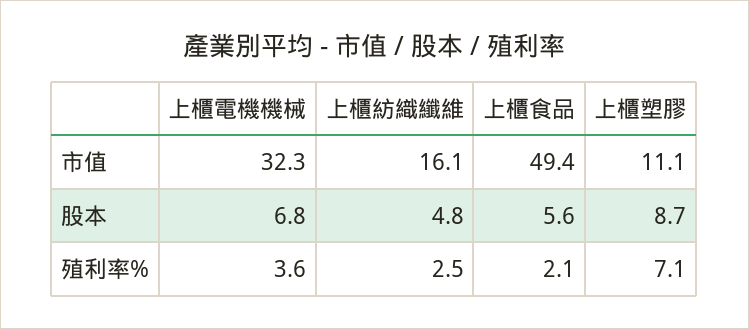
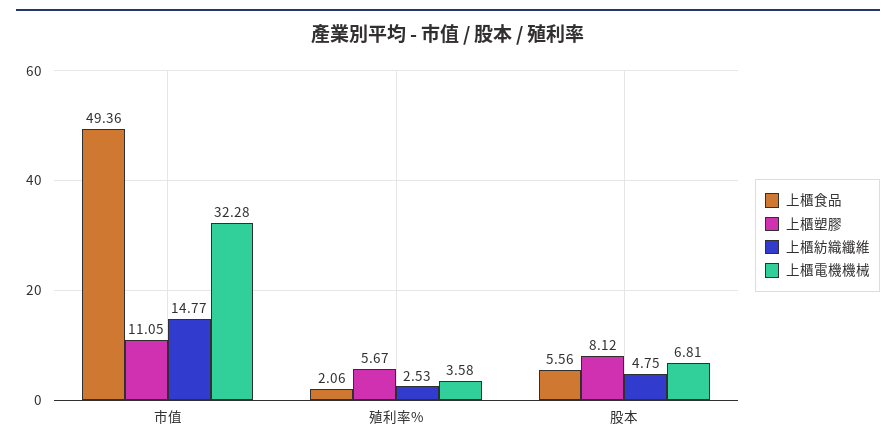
上櫃紡織纖維, 市值: 16.1 -> 14.77
上櫃塑膠, 股本: 8.7 -> 8.12
上櫃塑膠, 殖利率%: 7.1 -> 5.67

